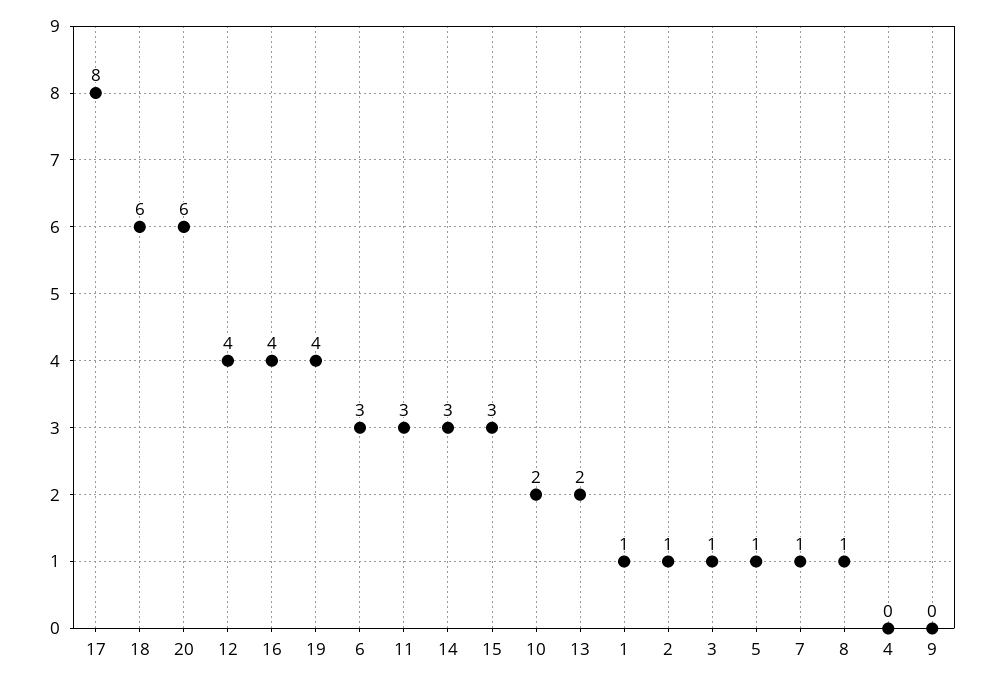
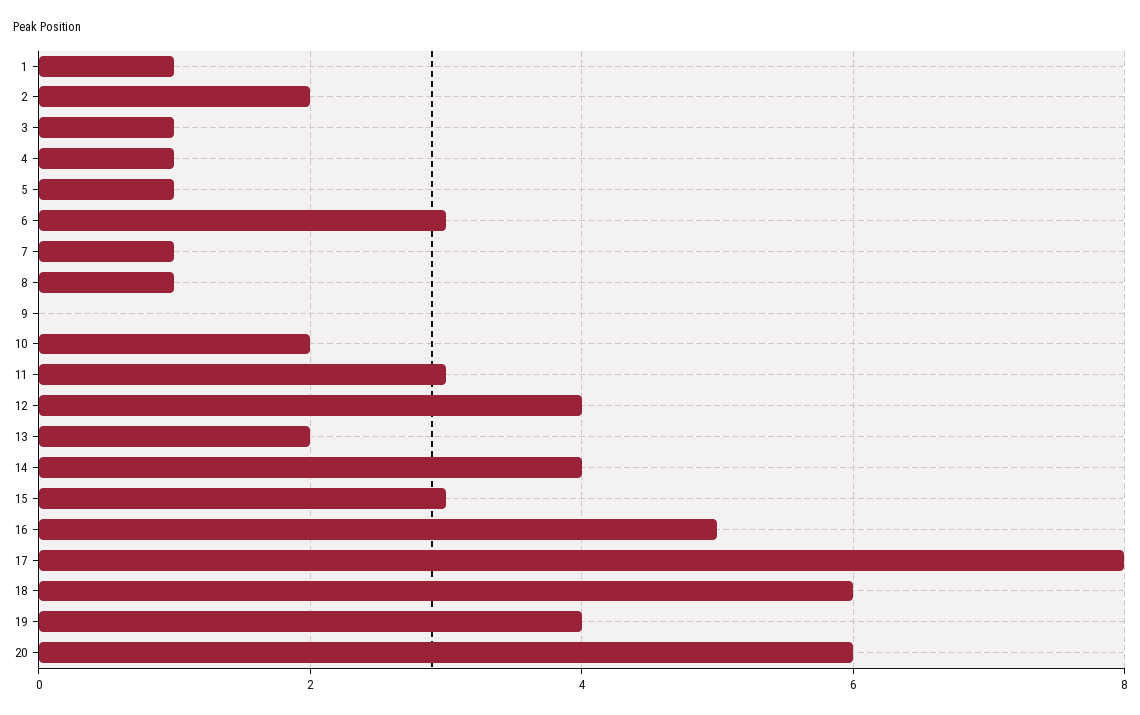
16: 4 -> 5
14: 3 -> 4
2: 1 -> 2
4: 0 -> 1

